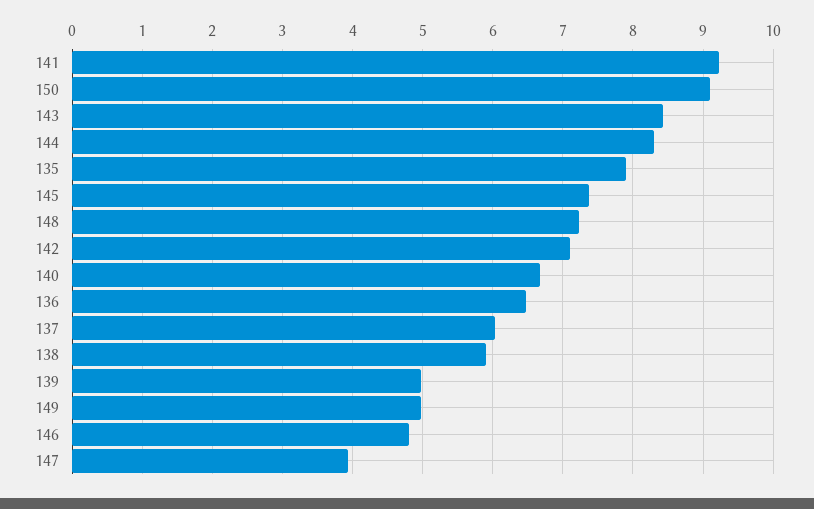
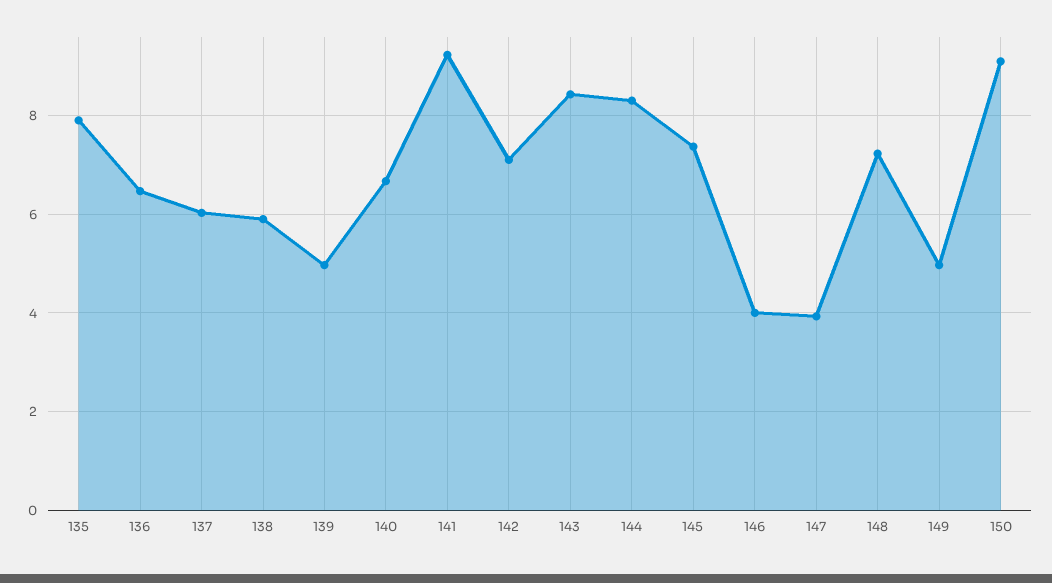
146: 4.8 -> 4

